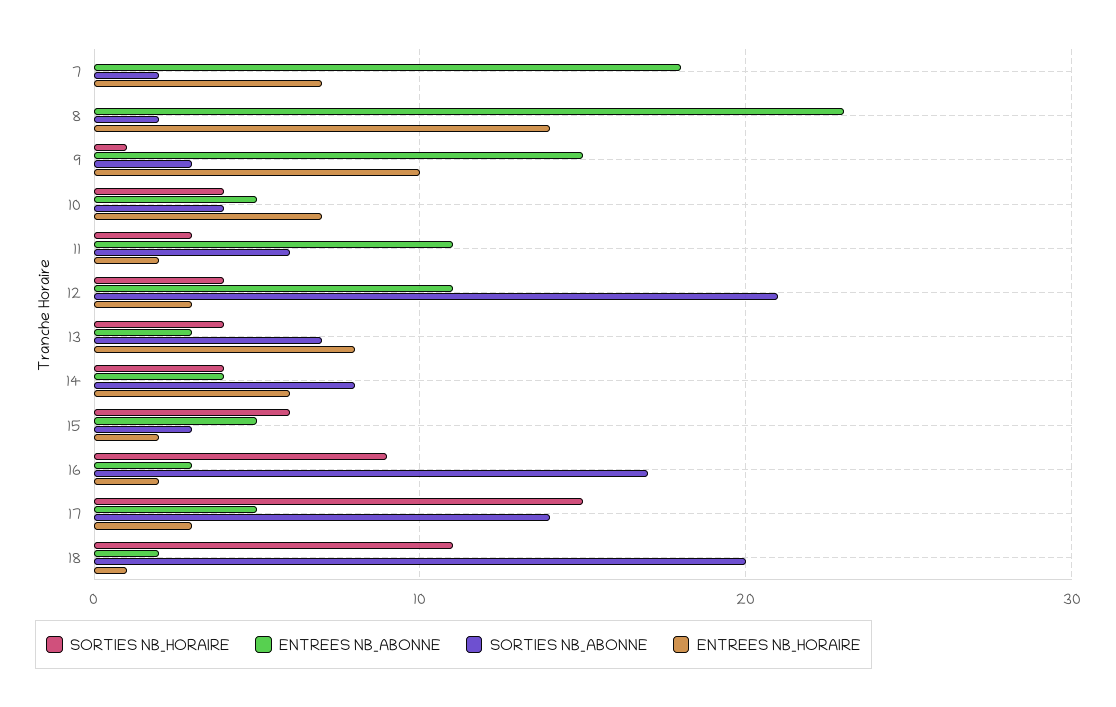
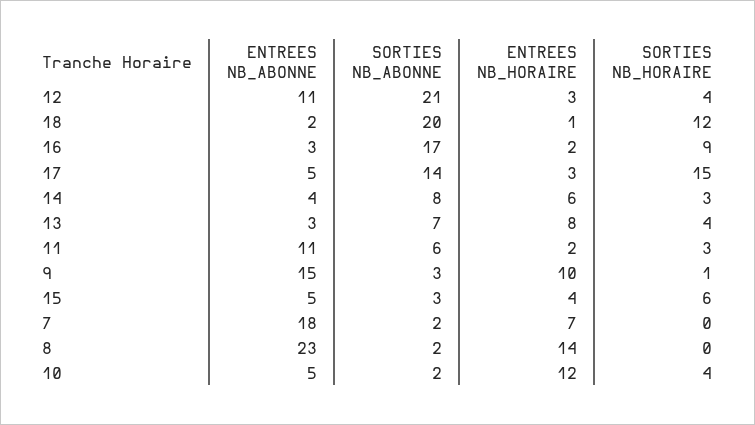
SORTIES NB_ABONNE, 10: 4 -> 2
ENTREES NB_HORAIRE, 10: 7 -> 12
SORTIES NB_HORAIRE, 14: 4 -> 3
ENTREES NB_HORAIRE, 15: 2 -> 4
SORTIES NB_HORAIRE, 18: 11 -> 12

